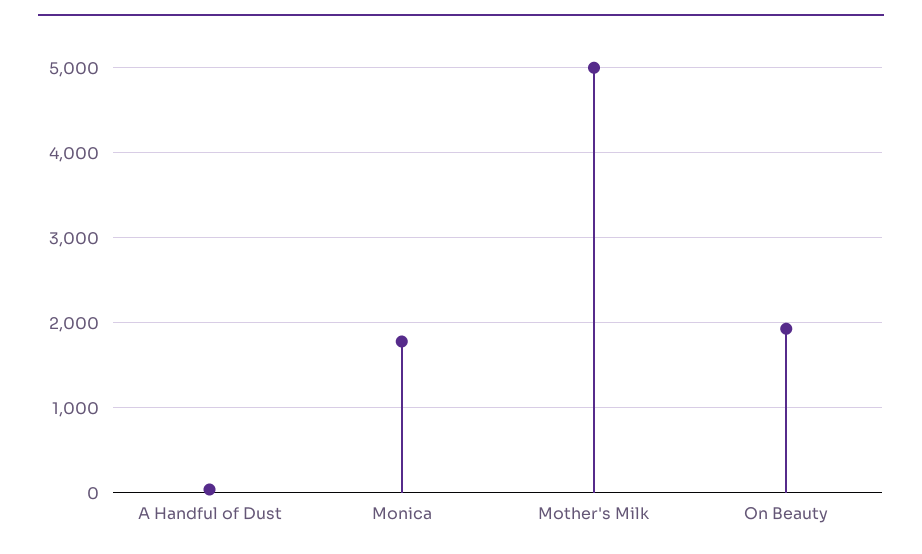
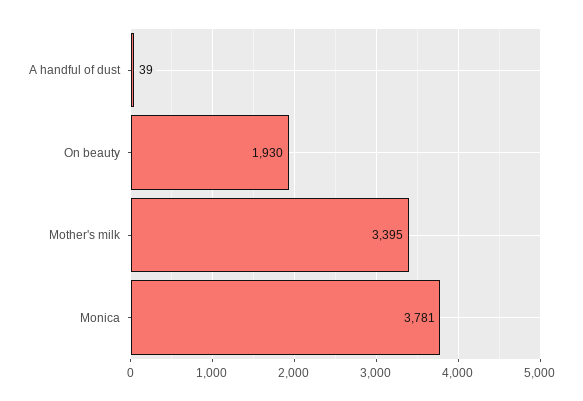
Monica: 1800 -> 3781
Mother's Milk: 5000 -> 3395

